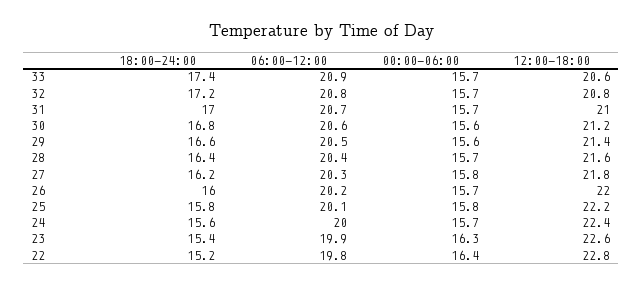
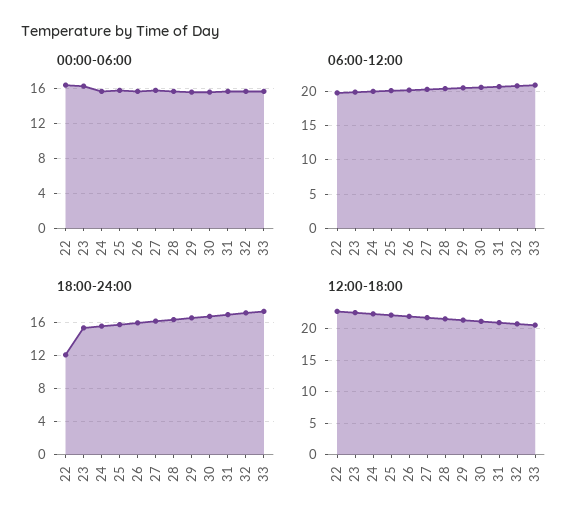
18:00-24:00, 22: 15.2 -> 12

